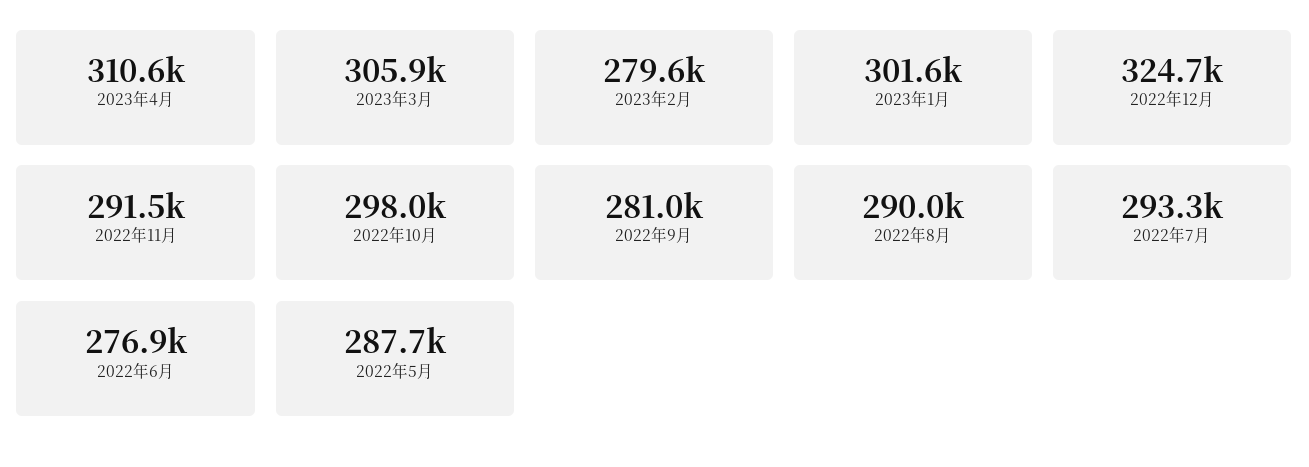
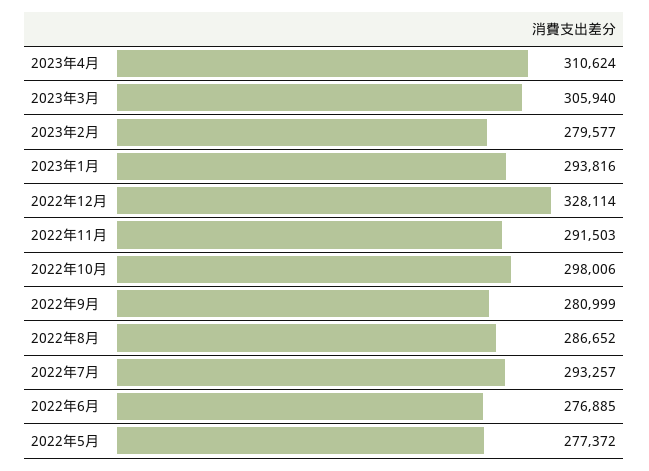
2023年1月: 301600 -> 293816
2022年12月: 324700 -> 328114
2022年8月: 290000 -> 286652
2022年5月: 287700 -> 277372

